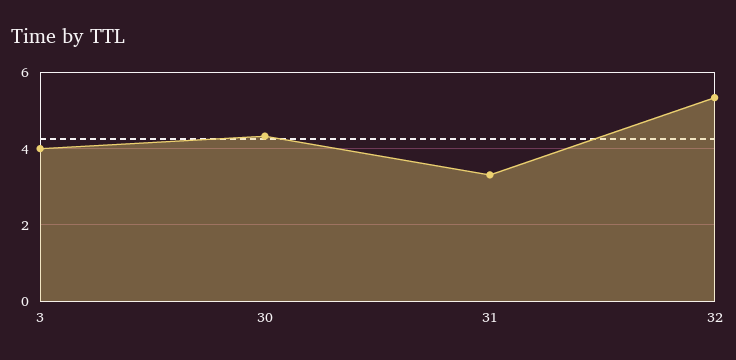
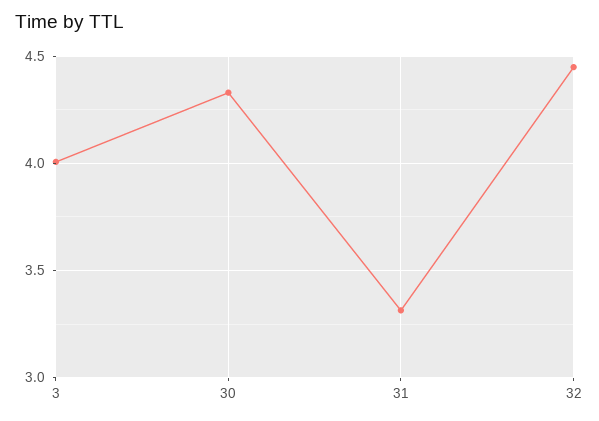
32: 5.4 -> 4.45

